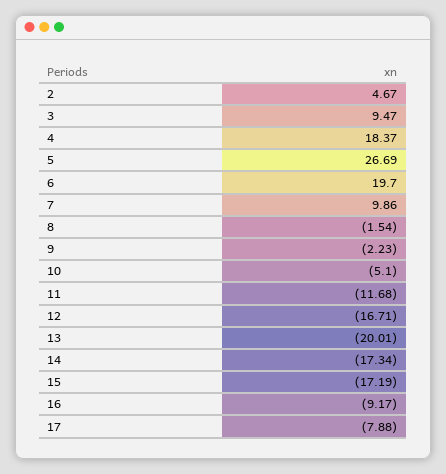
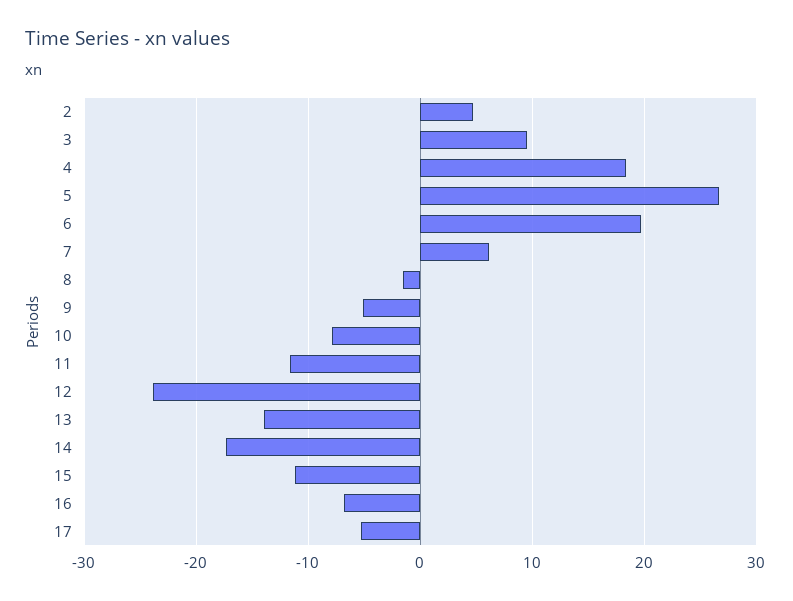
7: 9.86 -> 6
9: -2.23 -> -5
10: -5.1 -> -8
12: -16.71 -> -24
13: -20.01 -> -14
15: -17.19 -> -11
16: -9.17 -> -7
17: -7.88 -> -5

